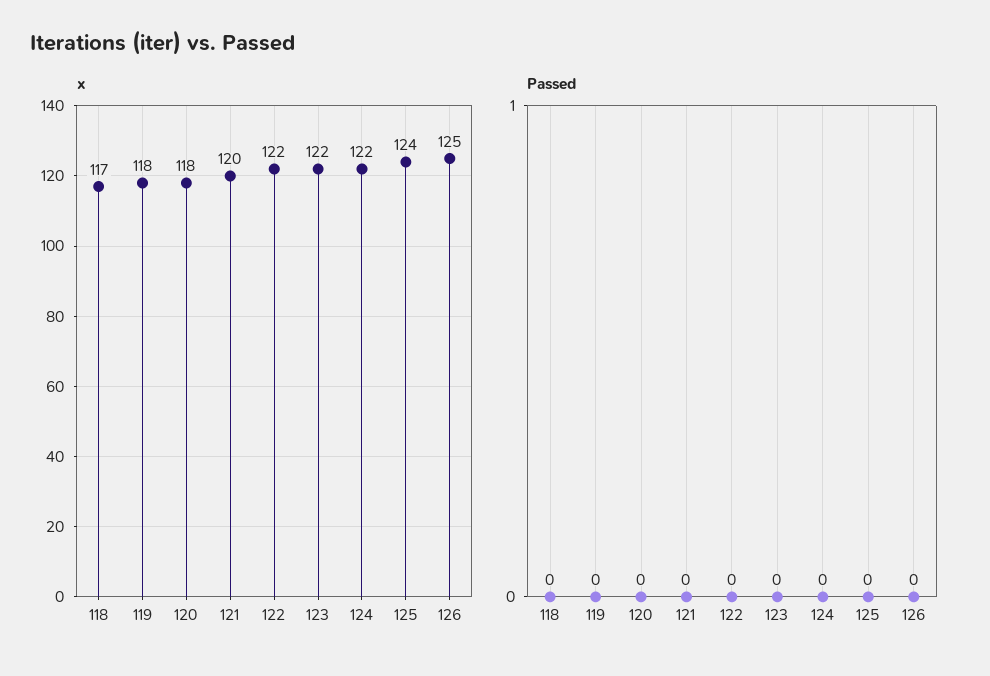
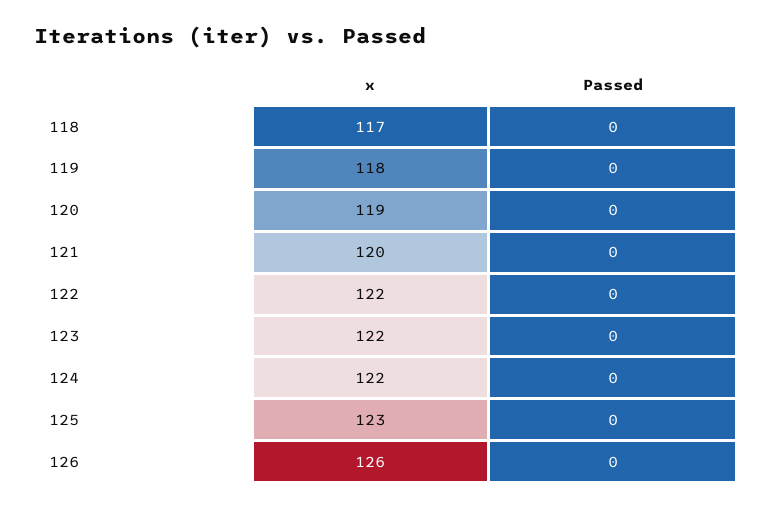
x, 120: 118 -> 119
x, 125: 124 -> 123
x, 126: 125 -> 126

